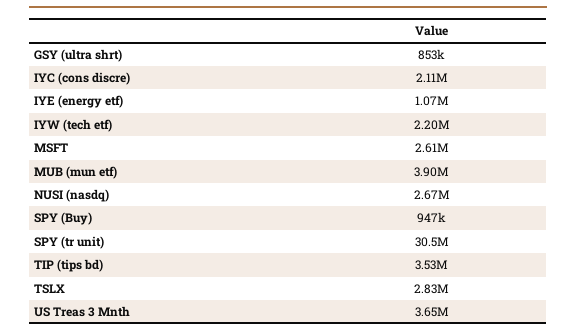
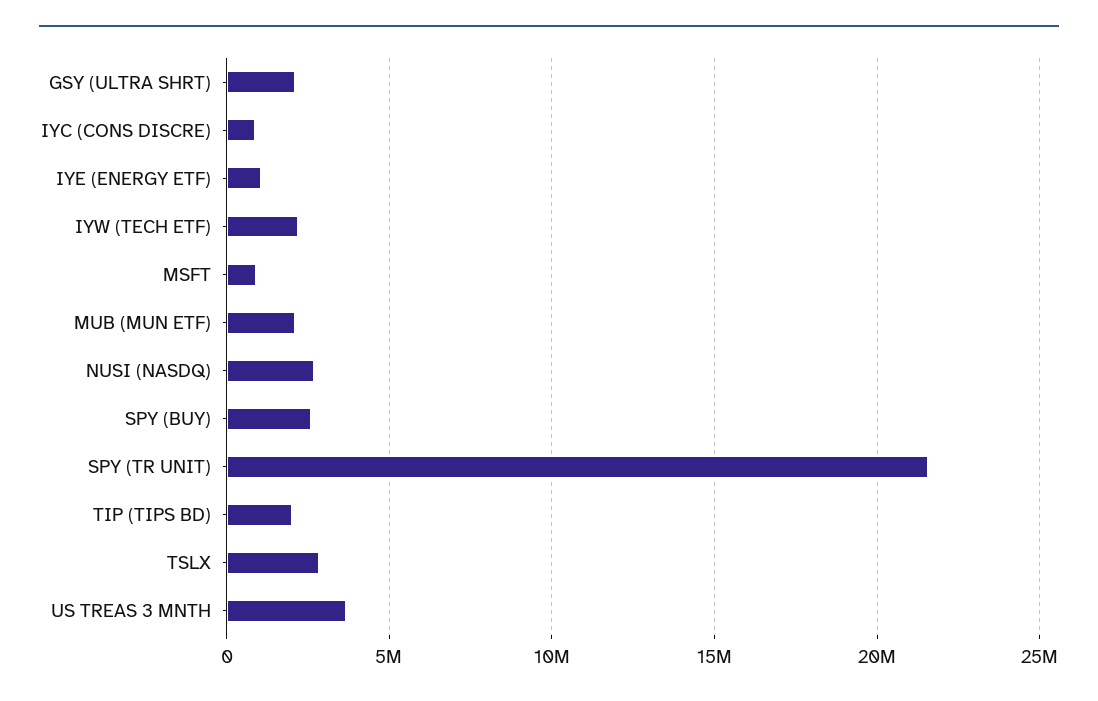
GSY (ultra shrt): 853000 -> 2000000
IYC (cons discre): 2110000 -> 1000000
MSFT: 2610000 -> 1000000
MUB (mun etf): 3900000 -> 2000000
SPY (Buy): 947000 -> 2500000
SPY (tr unit): 30500000 -> 21500000
TIP (tips bd): 3530000 -> 2000000

